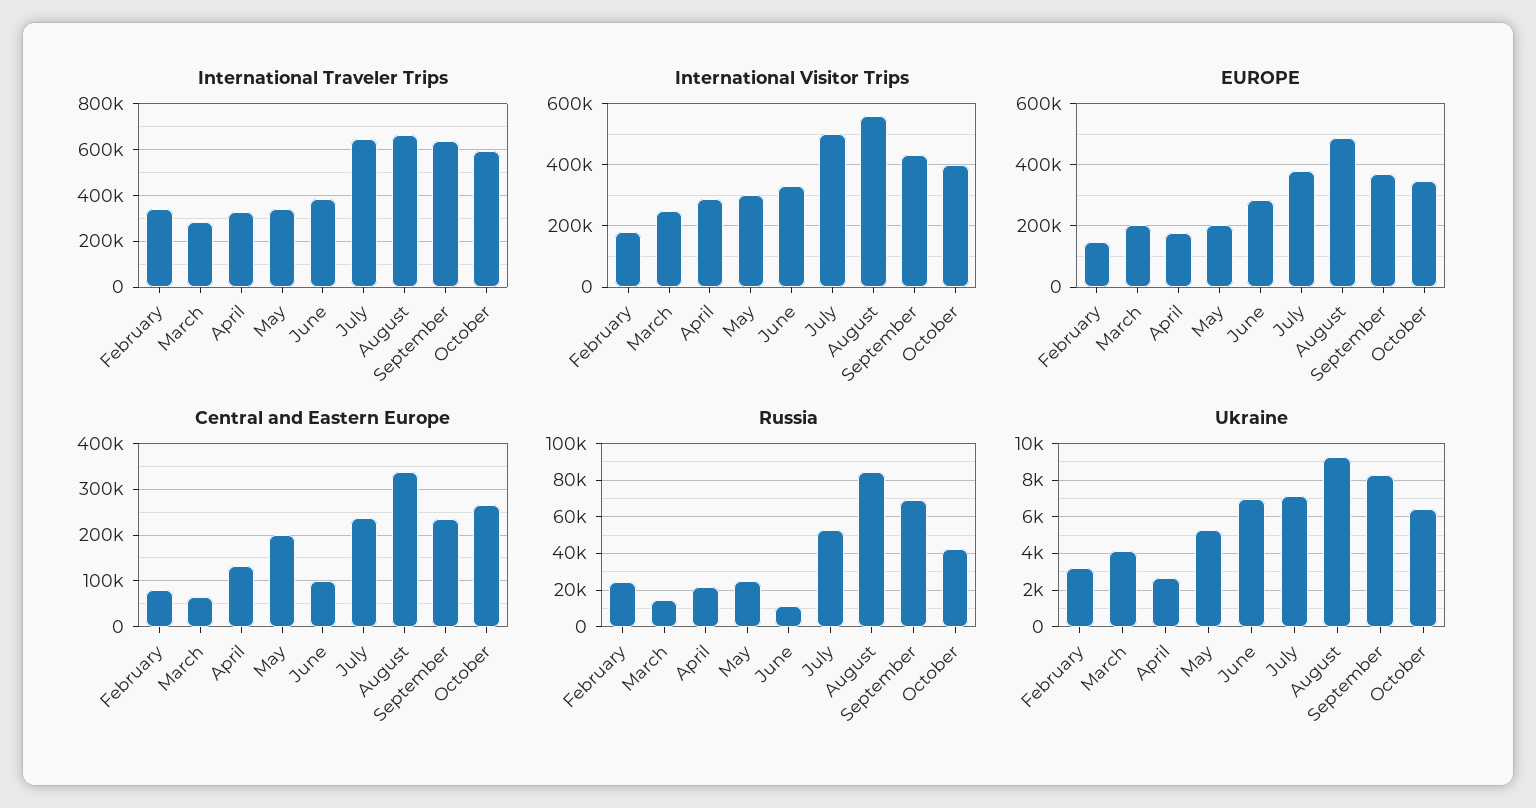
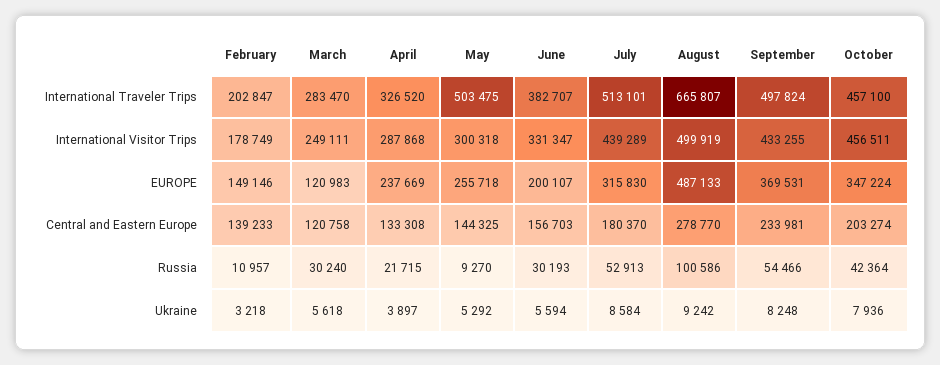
International Traveler Trips, February: 350000 -> 202847
International Traveler Trips, May: 350000 -> 503475
International Traveler Trips, July: 650000 -> 513101
International Traveler Trips, September: 650000 -> 497824
International Traveler Trips, October: 600000 -> 457100
International Visitor Trips, July: 500000 -> 439289
International Visitor Trips, August: 560000 -> 499919
International Visitor Trips, October: 400000 -> 456511
EUROPE, March: 200000 -> 120983
EUROPE, April: 180000 -> 237669
EUROPE, May: 200000 -> 255718
EUROPE, June: 280000 -> 200107
EUROPE, July: 380000 -> 315830
Central and Eastern Europe, February: 80000 -> 139233
Central and Eastern Europe, March: 60000 -> 120758
Central and Eastern Europe, May: 200000 -> 144325
Central and Eastern Europe, June: 100000 -> 156703
Central and Eastern Europe, July: 240000 -> 180370
Central and Eastern Europe, August: 340000 -> 278770
Central and Eastern Europe, October: 260000 -> 203274
Russia, February: 25000 -> 10957
Russia, March: 15000 -> 30240
Russia, May: 25000 -> 9270
Russia, June: 10000 -> 30193
Russia, August: 85000 -> 100586
Russia, September: 70000 -> 54466
Ukraine, March: 4000 -> 5618
Ukraine, April: 2500 -> 3897
Ukraine, June: 7000 -> 5594
Ukraine, July: 7000 -> 8584
Ukraine, October: 6500 -> 7936

